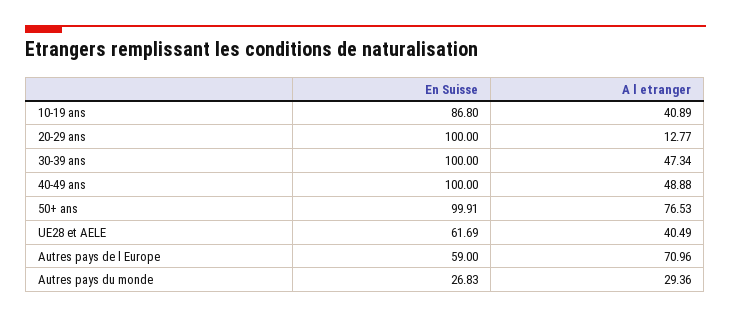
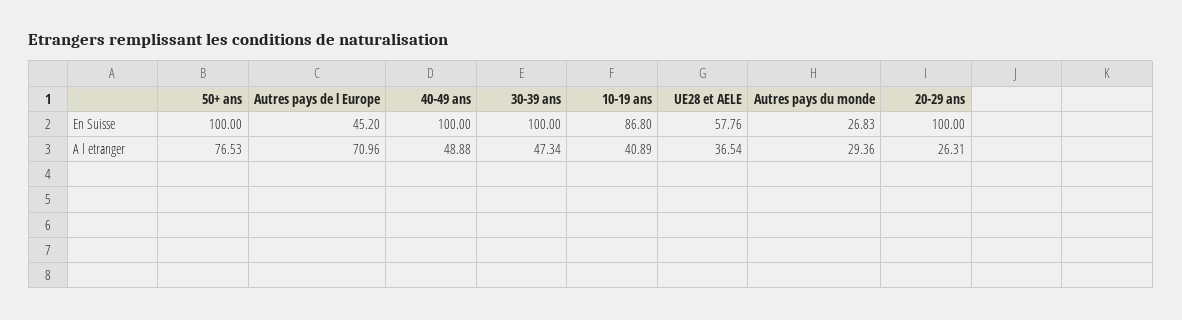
A l etranger, 20-29 ans: 12.77 -> 26.31
En Suisse, 50+ ans: 99.91 -> 100
En Suisse, UE28 et AELE: 61.69 -> 57.76
A l etranger, UE28 et AELE: 40.49 -> 36.54
En Suisse, Autres pays de l Europe: 59 -> 45.2

